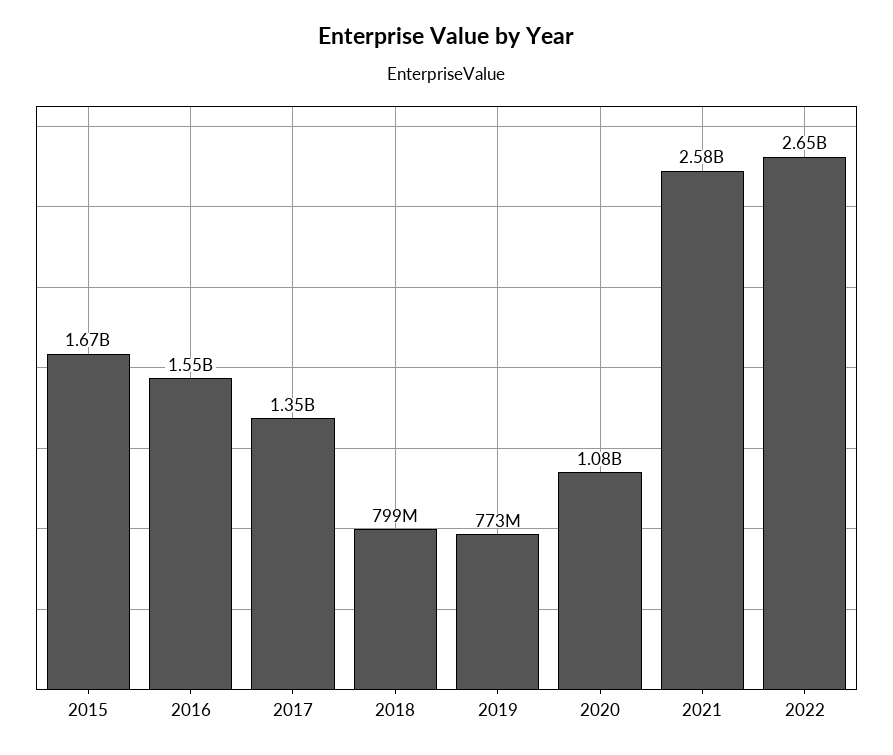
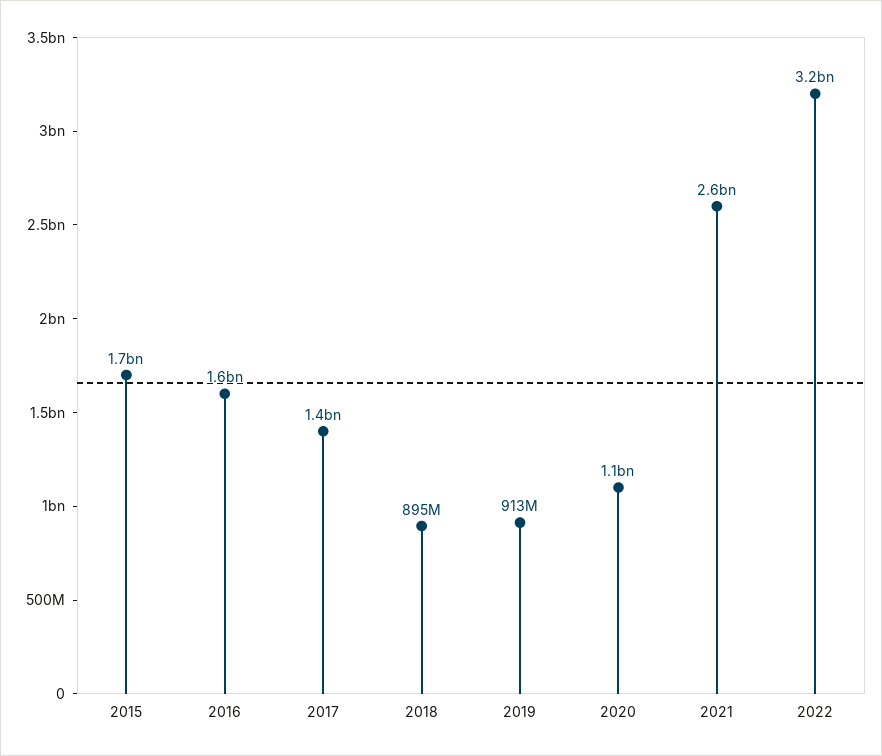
2018: 799000000 -> 895000000
2019: 773000000 -> 913000000
2022: 2650000000 -> 3200000000

